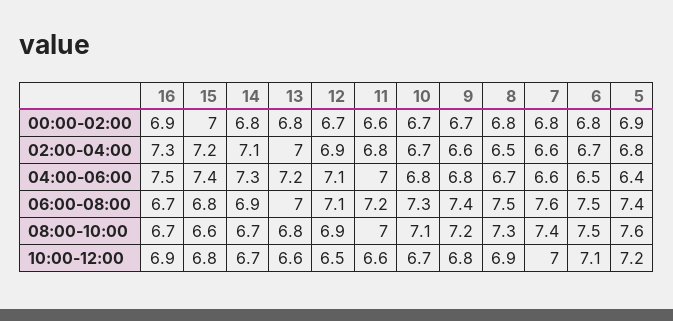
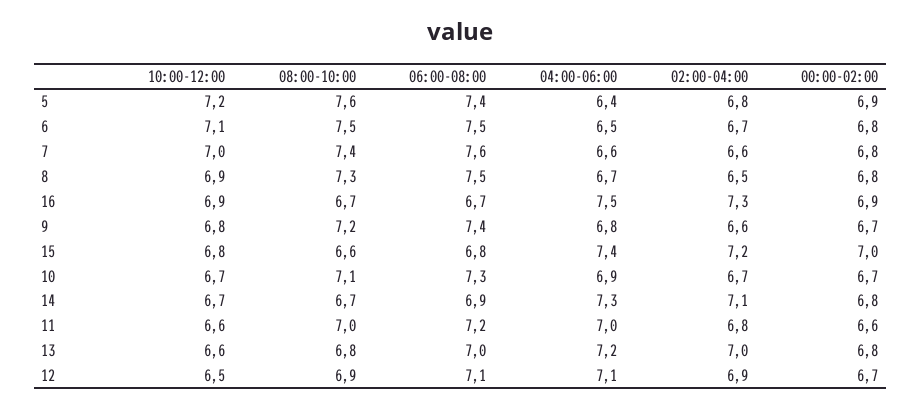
10, 04:00-06:00: 6.8 -> 6.9

